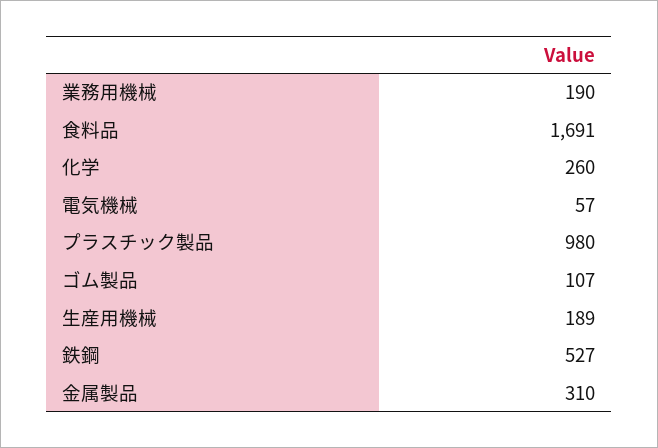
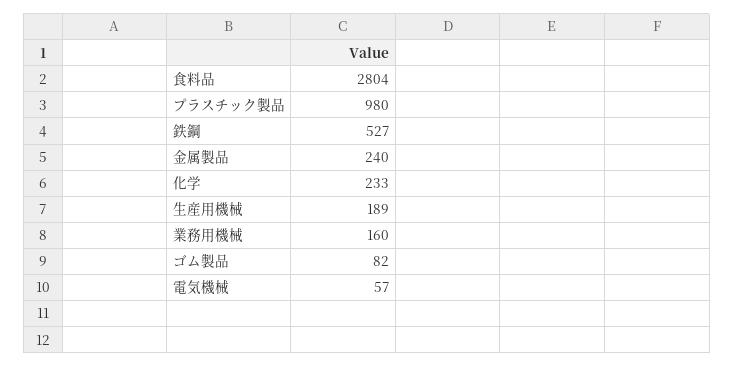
業務用機械: 190 -> 160
食料品: 1691 -> 2804
化学: 260 -> 233
ゴム製品: 107 -> 82
金属製品: 310 -> 240

